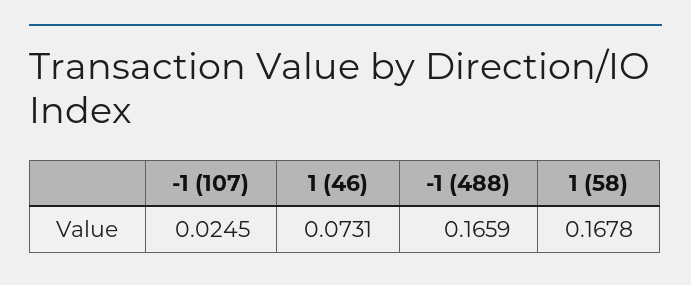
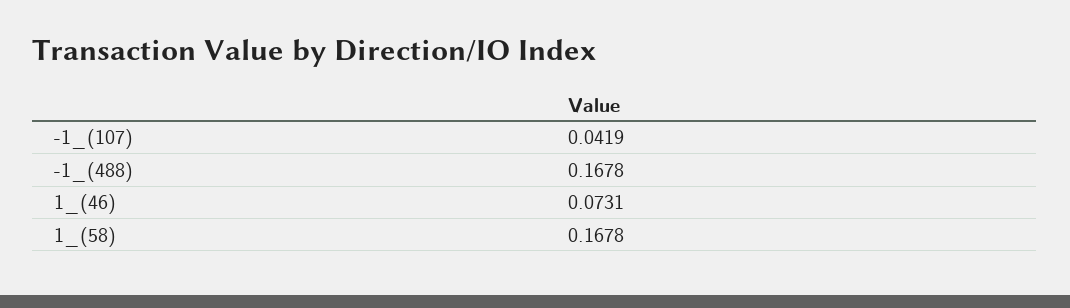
-1 (107): 0.0245 -> 0.0419
-1 (488): 0.1659 -> 0.1678

